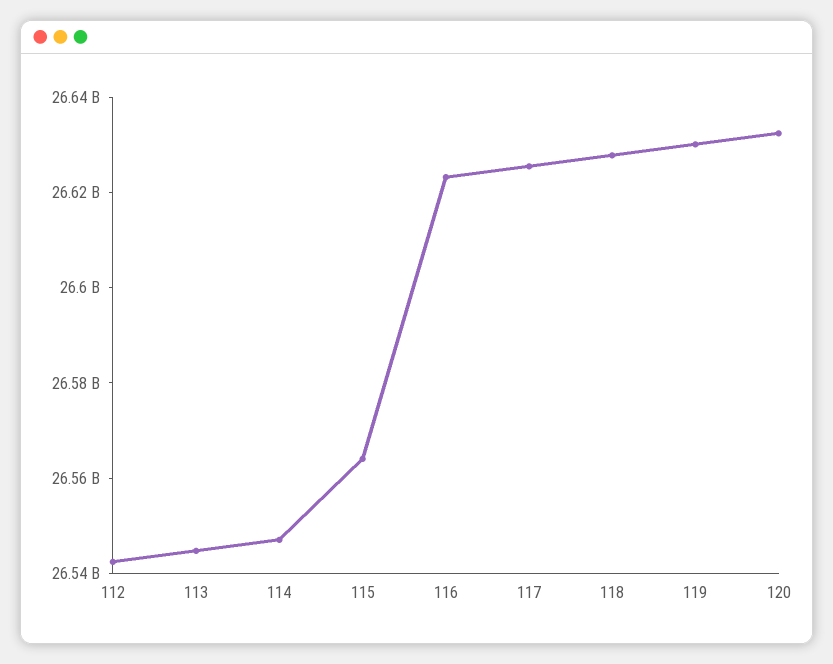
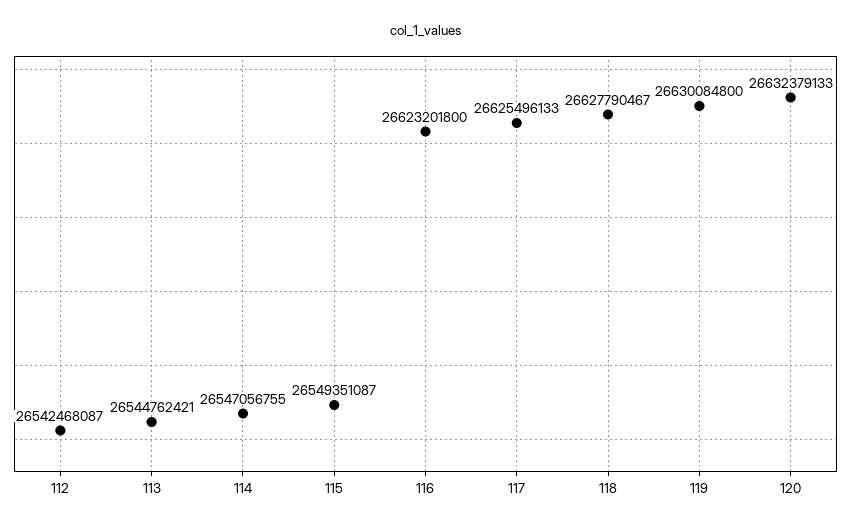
115: 26565000000 -> 26549351087

